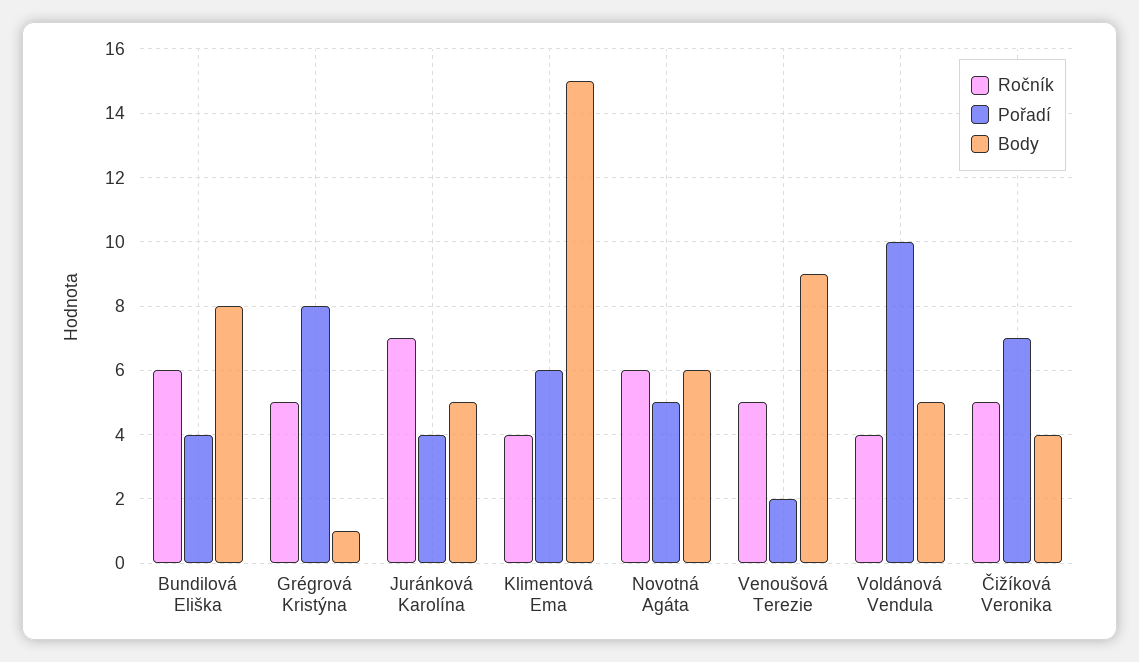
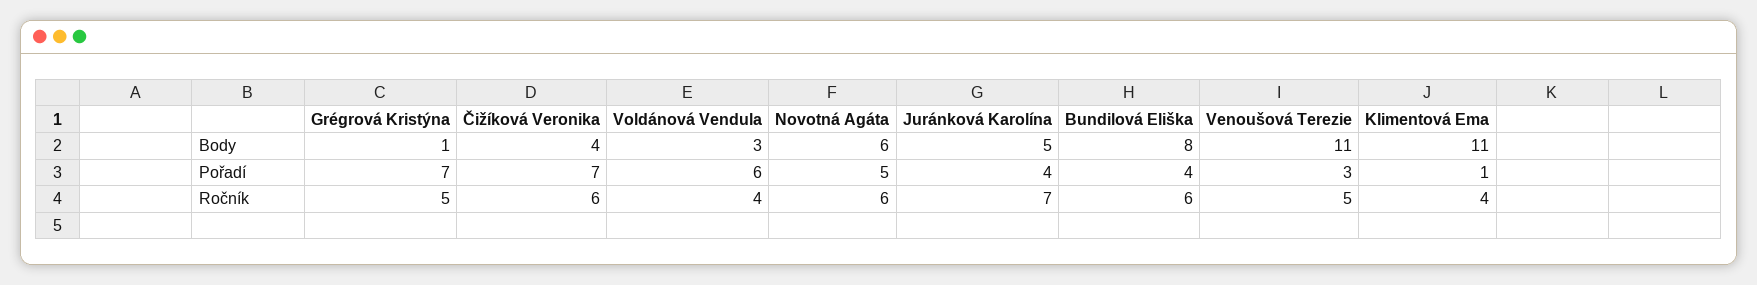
Pořadí, Grégrová Kristýna: 8 -> 7
Pořadí, Klimentová Ema: 6 -> 1
Body, Klimentová Ema: 15 -> 11
Pořadí, Venoušová Terezie: 2 -> 3
Body, Venoušová Terezie: 9 -> 11
Pořadí, Voldánová Vendula: 10 -> 6
Body, Voldánová Vendula: 5 -> 3
Ročník, Čižíková Veronika: 5 -> 6

